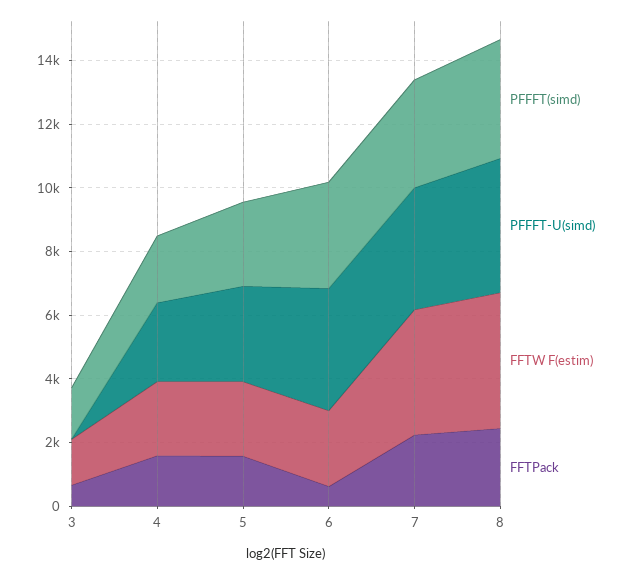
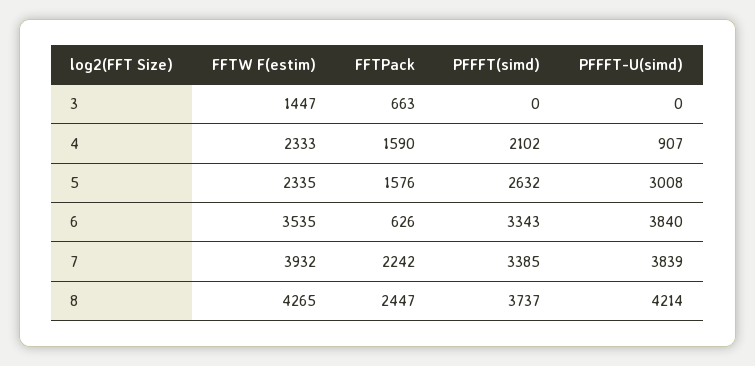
PFFFT(simd), 3: 1500 -> 0
PFFFT-U(simd), 4: 2500 -> 907
FFTW F(estim), 6: 2500 -> 3535

